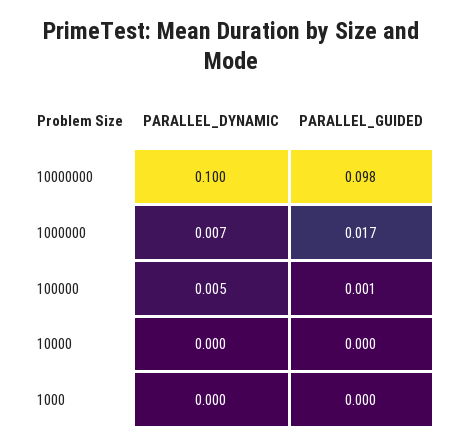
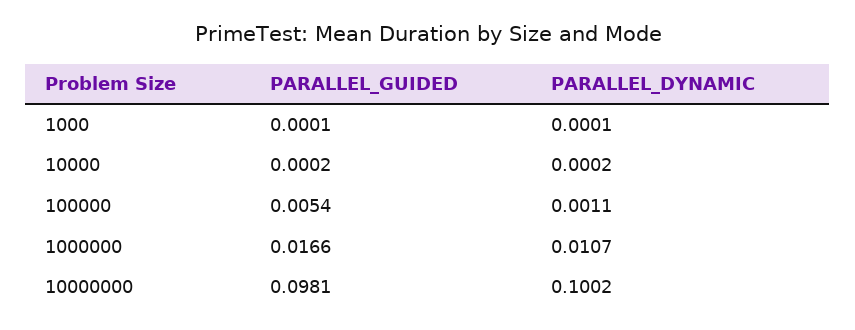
PARALLEL_DYNAMIC, 1000000: 0.007 -> 0.0107
PARALLEL_DYNAMIC, 100000: 0.005 -> 0.0011
PARALLEL_GUIDED, 100000: 0.001 -> 0.0054

